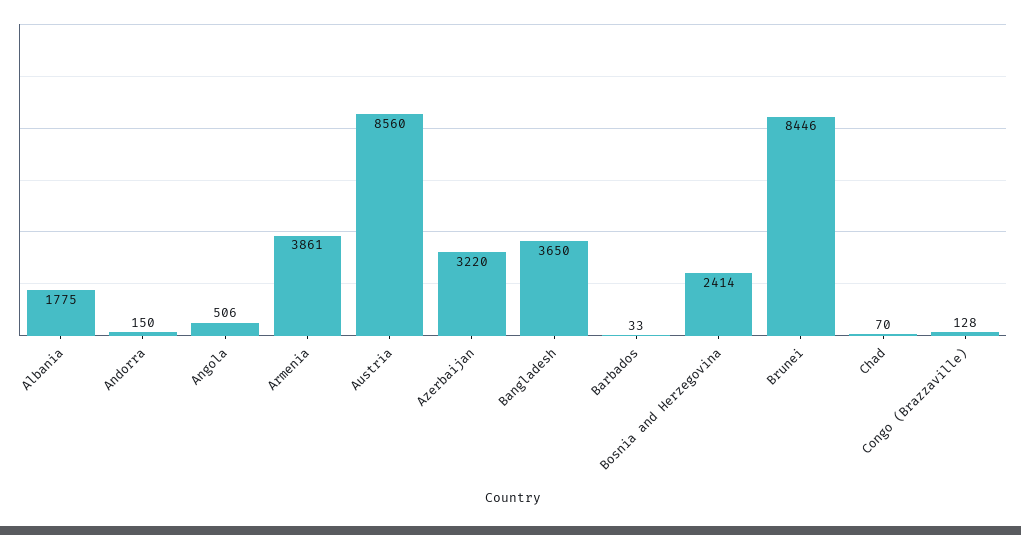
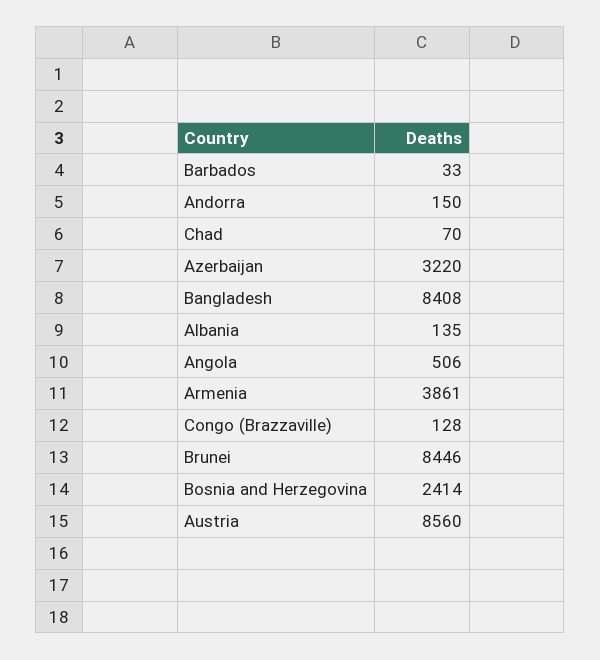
Albania: 1775 -> 135
Bangladesh: 3650 -> 8408

